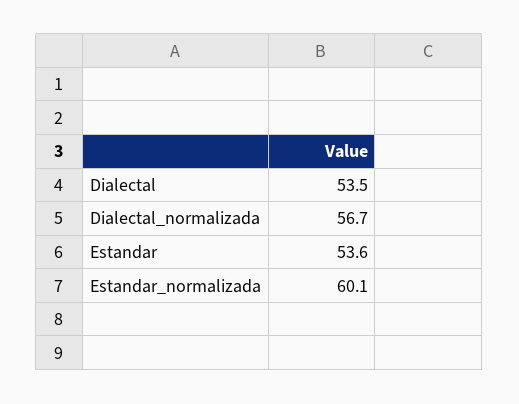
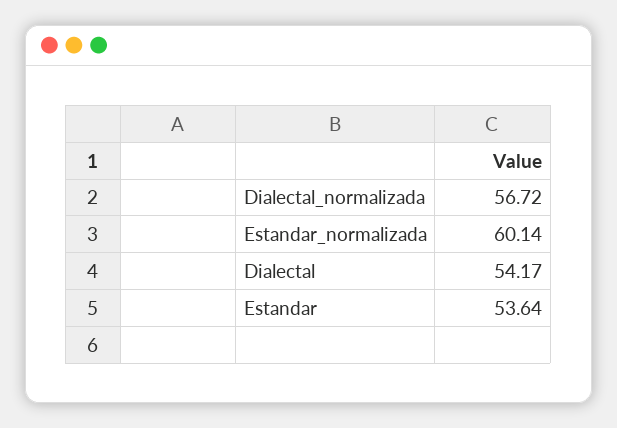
Dialectal: 53.5 -> 54.17

